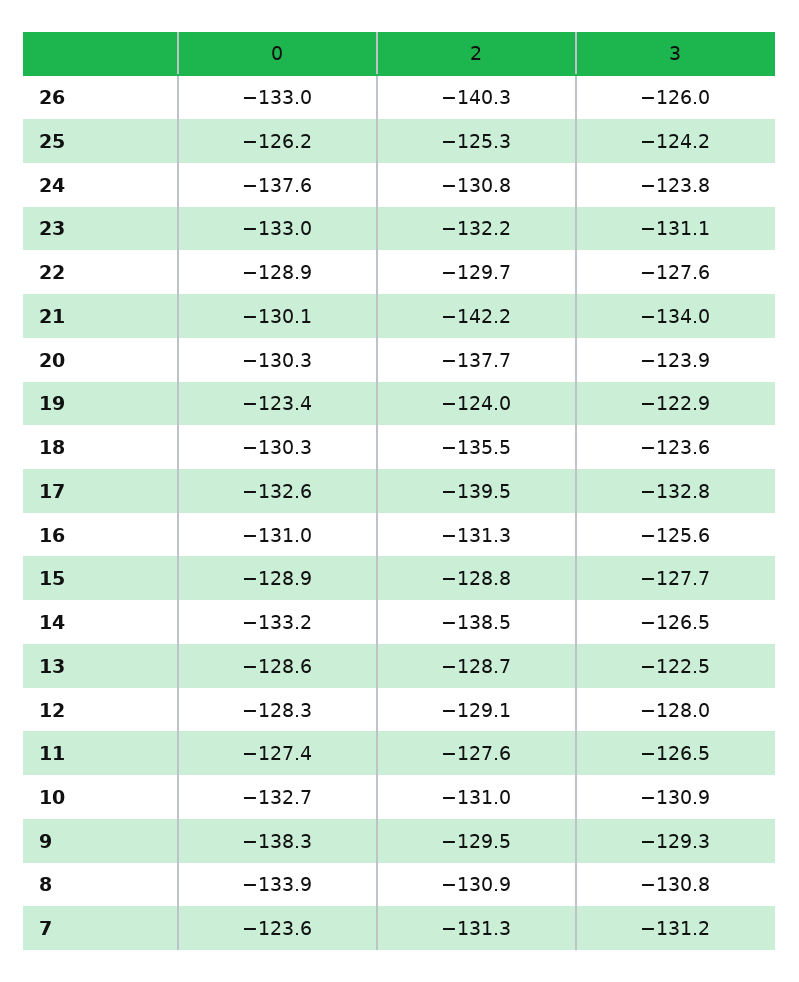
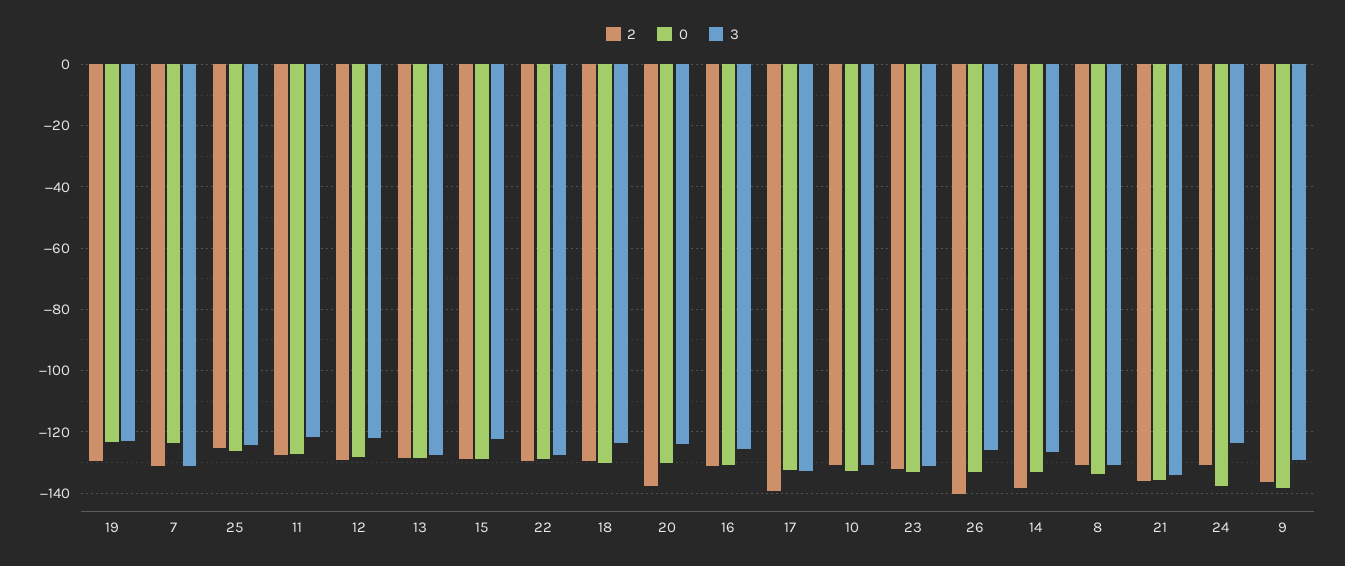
0, 21: -130.1 -> -136
2, 21: -142.2 -> -136
2, 19: -124 -> -130
2, 18: -135.5 -> -130
3, 15: -127.7 -> -122
3, 13: -122.5 -> -128
3, 12: -128 -> -122
3, 11: -126.5 -> -122
2, 9: -129.5 -> -136

